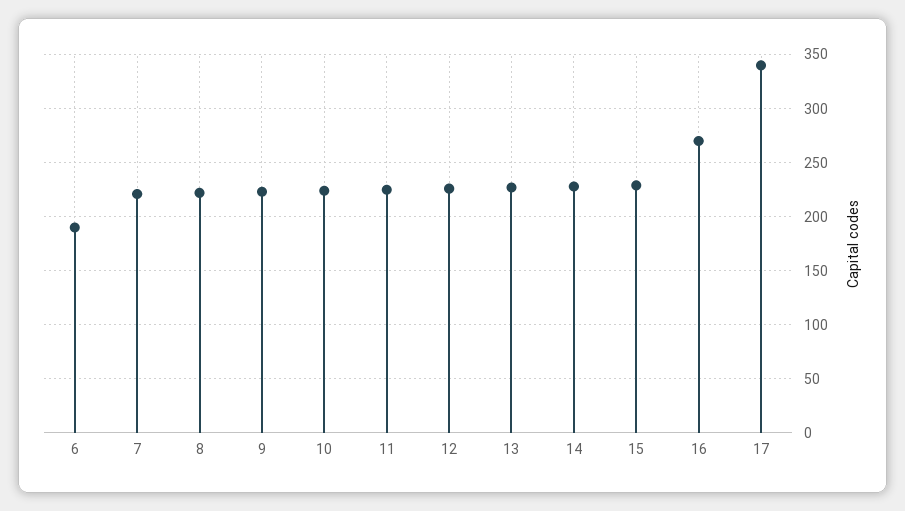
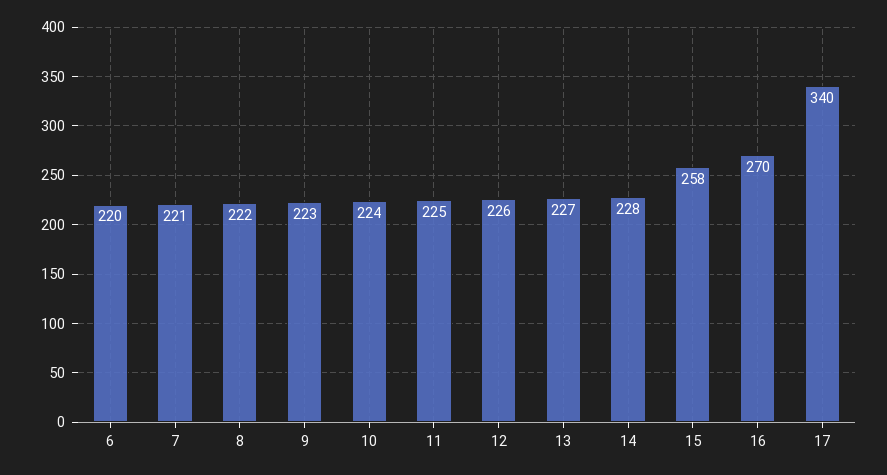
6: 190 -> 220
15: 230 -> 258

